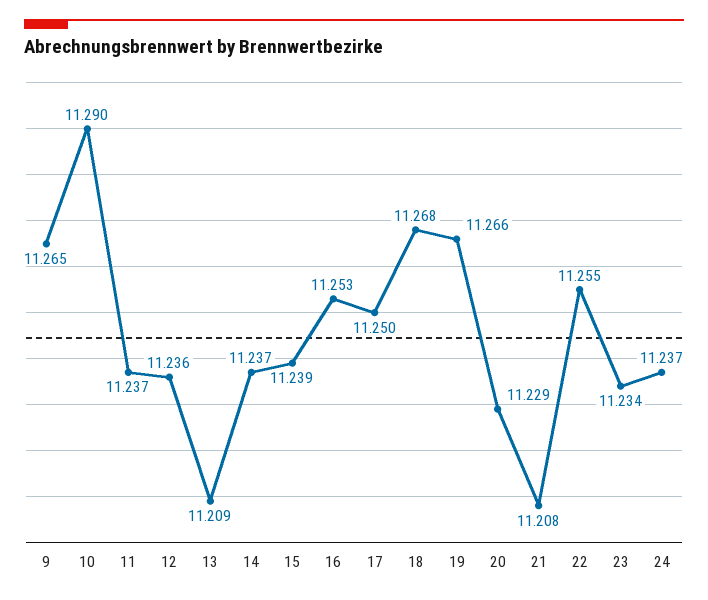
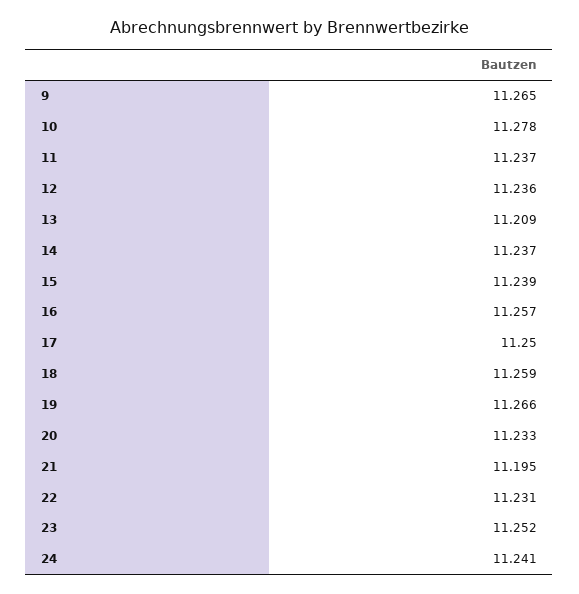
10: 11.29 -> 11.278
16: 11.253 -> 11.257
18: 11.268 -> 11.259
20: 11.229 -> 11.233
21: 11.208 -> 11.195
22: 11.255 -> 11.231
23: 11.234 -> 11.252
24: 11.237 -> 11.241

